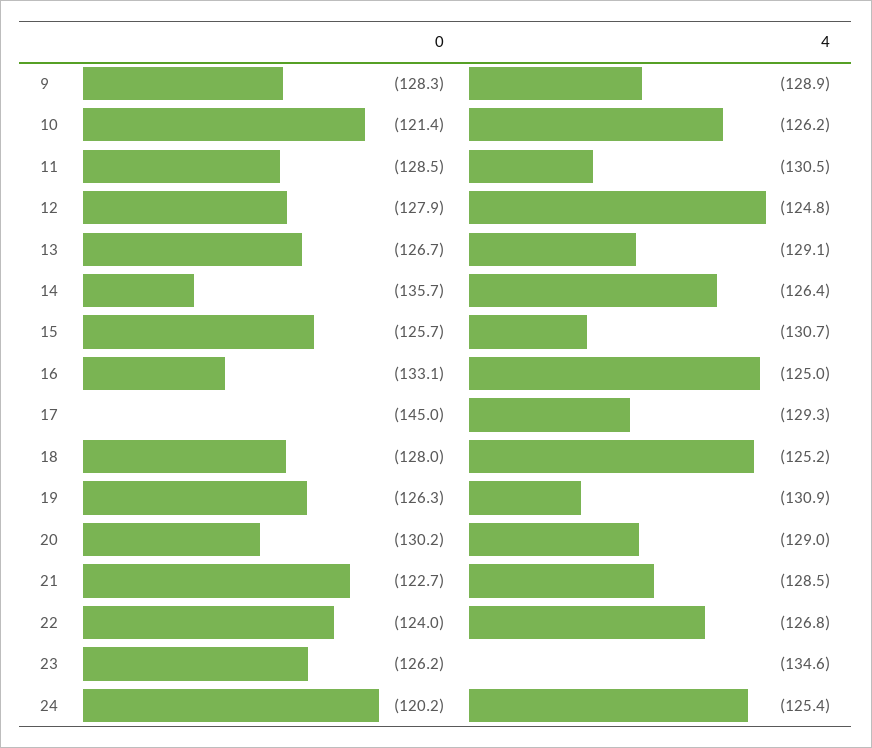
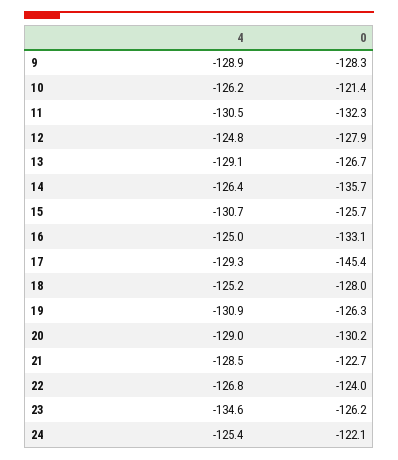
0, 11: -128.5 -> -132.3
0, 17: -145 -> -145.4
0, 24: -120.2 -> -122.1

